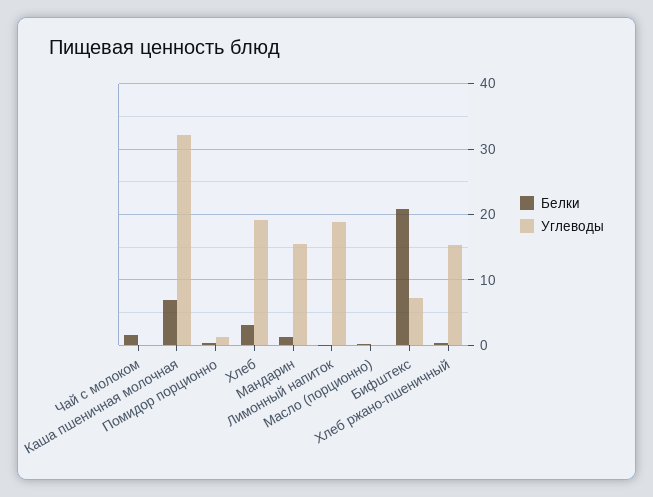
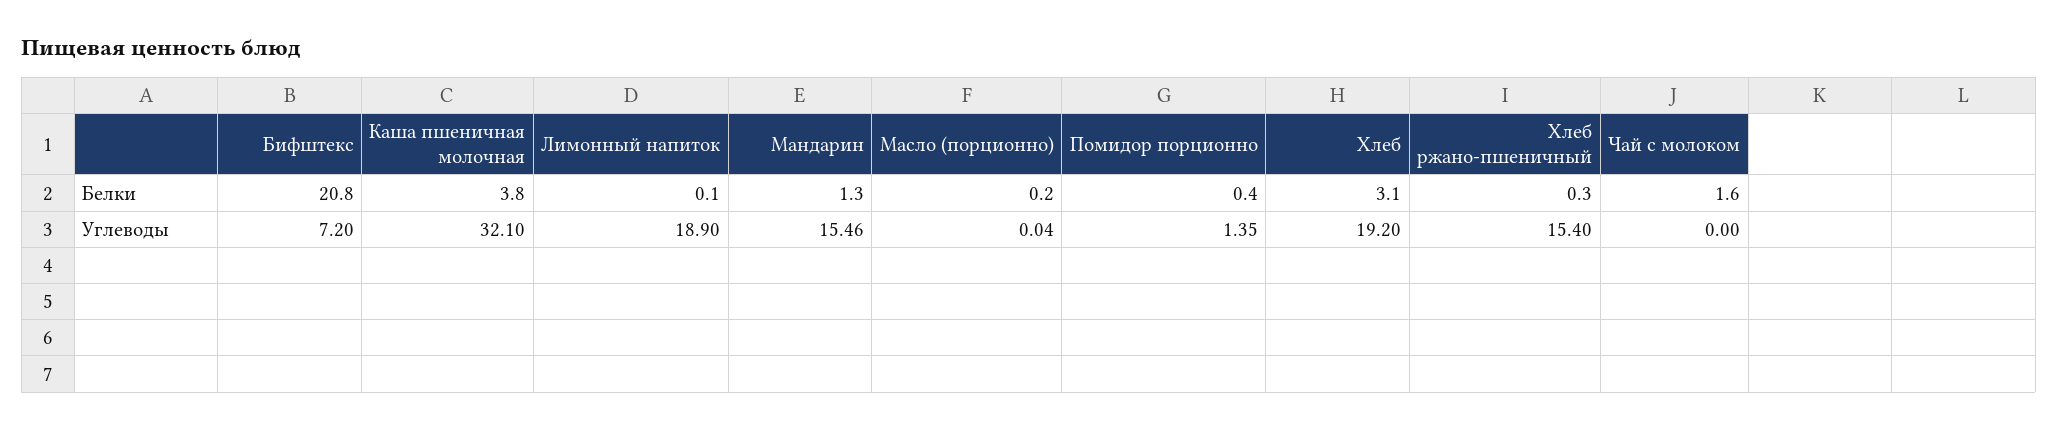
Белки, Каша пшеничная молочная: 7 -> 3.8

